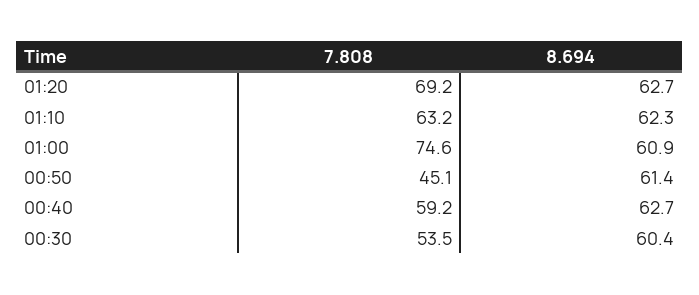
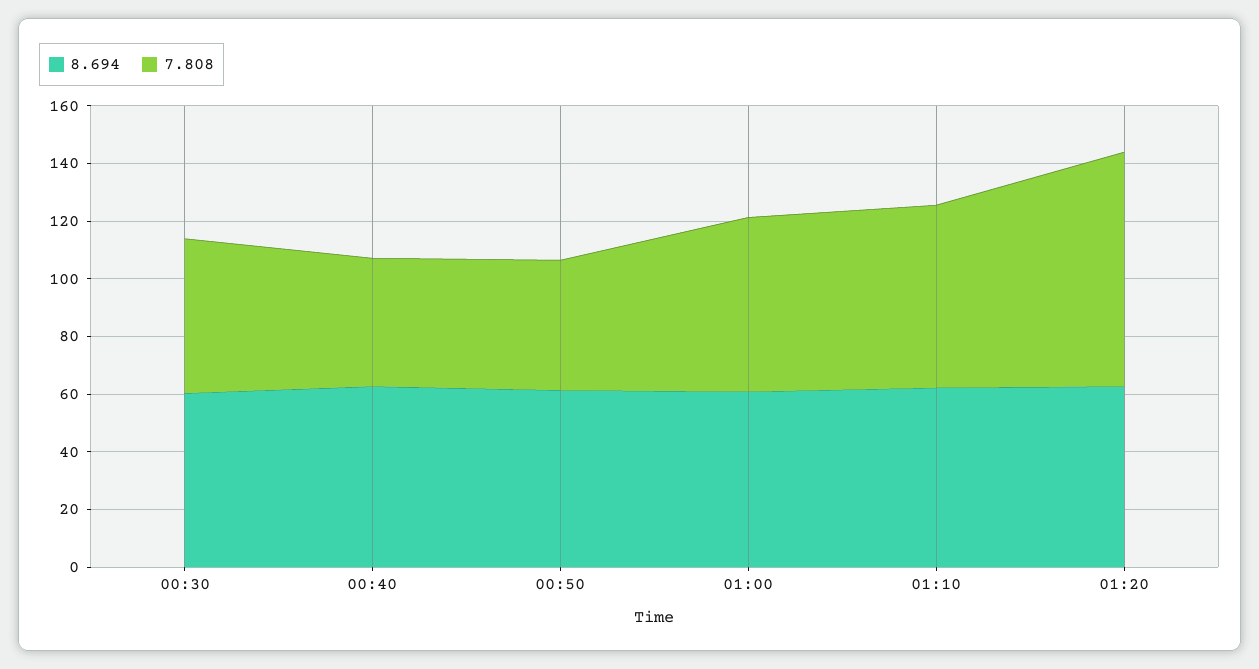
7.808, 01:20: 69.2 -> 80
7.808, 01:00: 74.6 -> 60
7.808, 00:40: 59.2 -> 45

